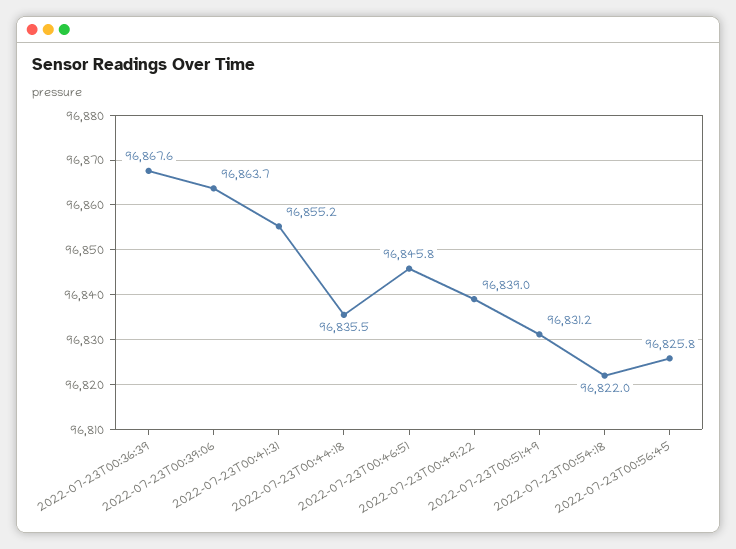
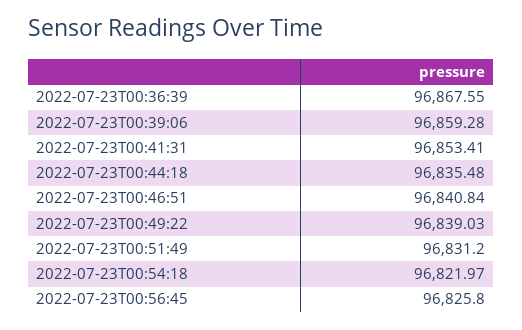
2022-07-23T00:39:06: 96863.7 -> 96859.28
2022-07-23T00:41:31: 96855.2 -> 96853.41
2022-07-23T00:46:51: 96845.8 -> 96840.84

